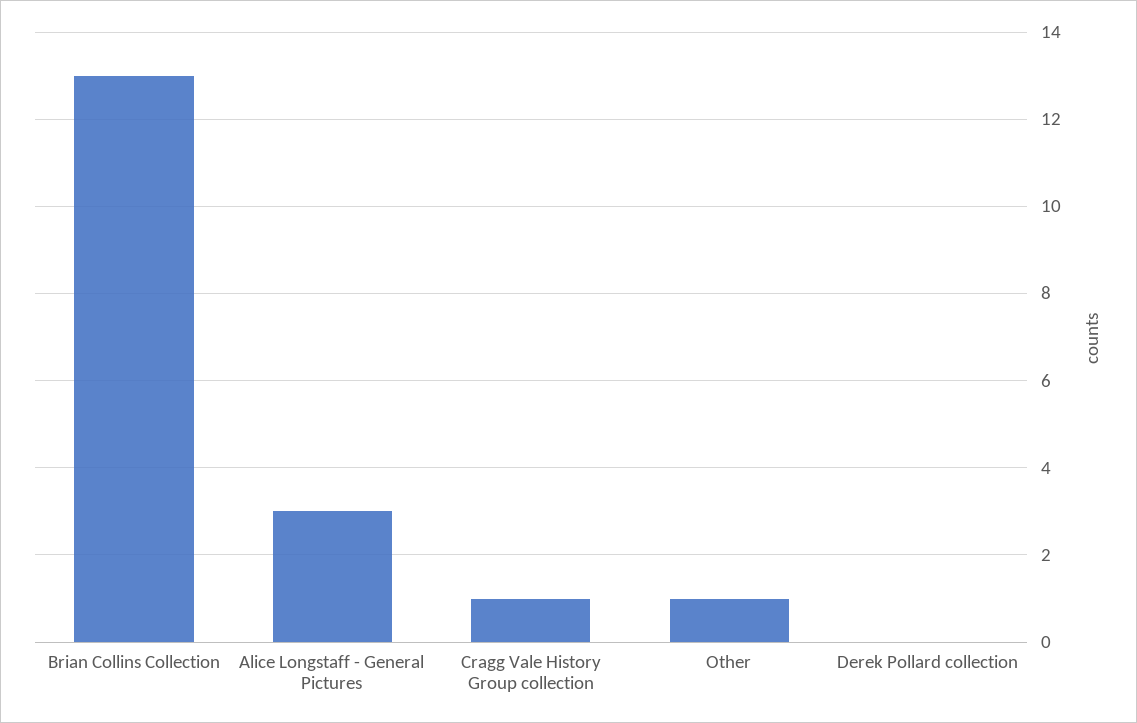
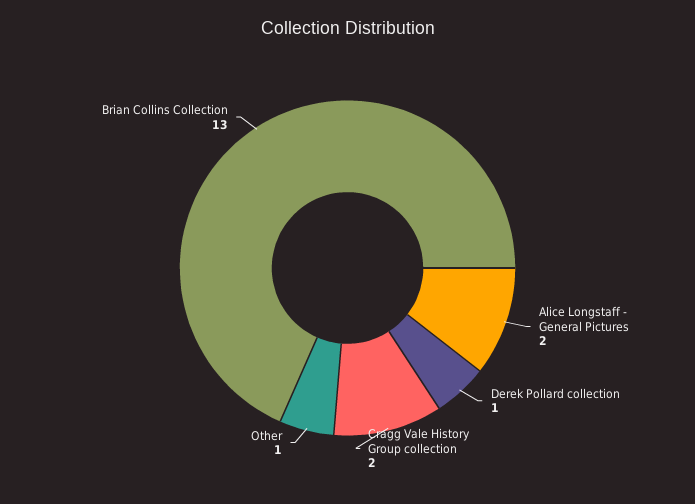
Alice Longstaff - General Pictures: 3 -> 2
Cragg Vale History Group collection: 1 -> 2
Derek Pollard collection: 0 -> 1

